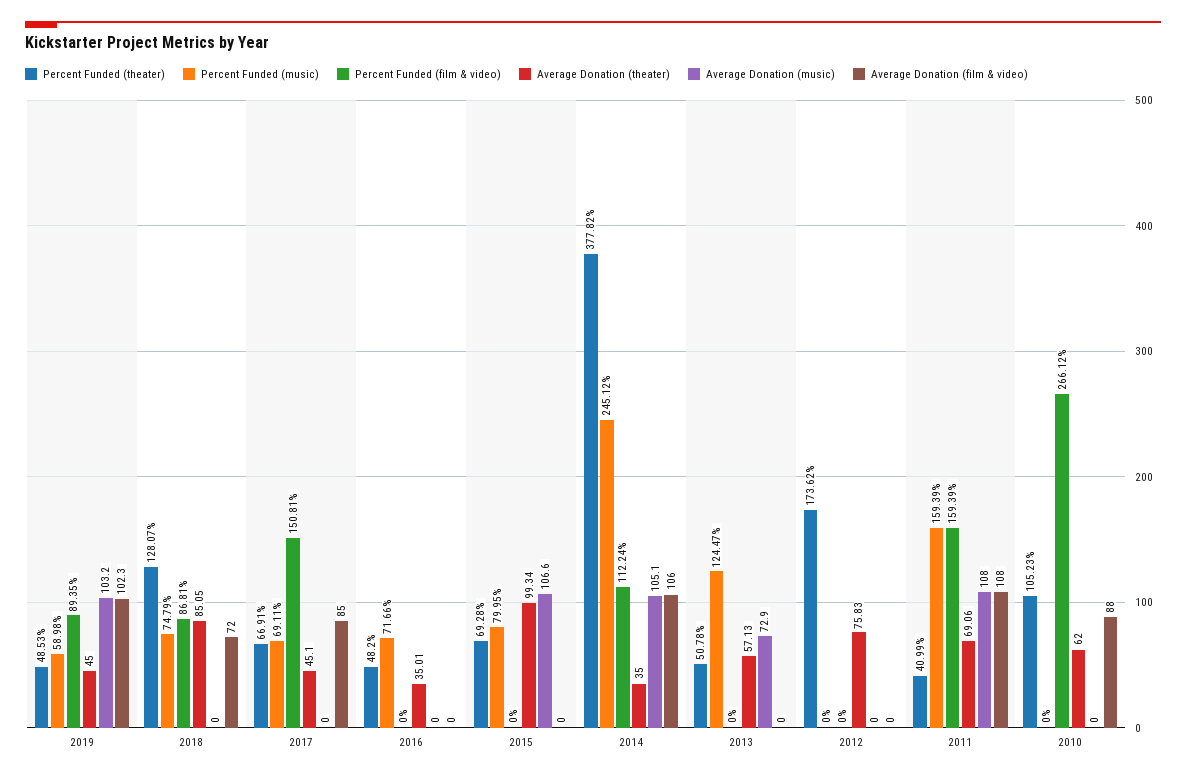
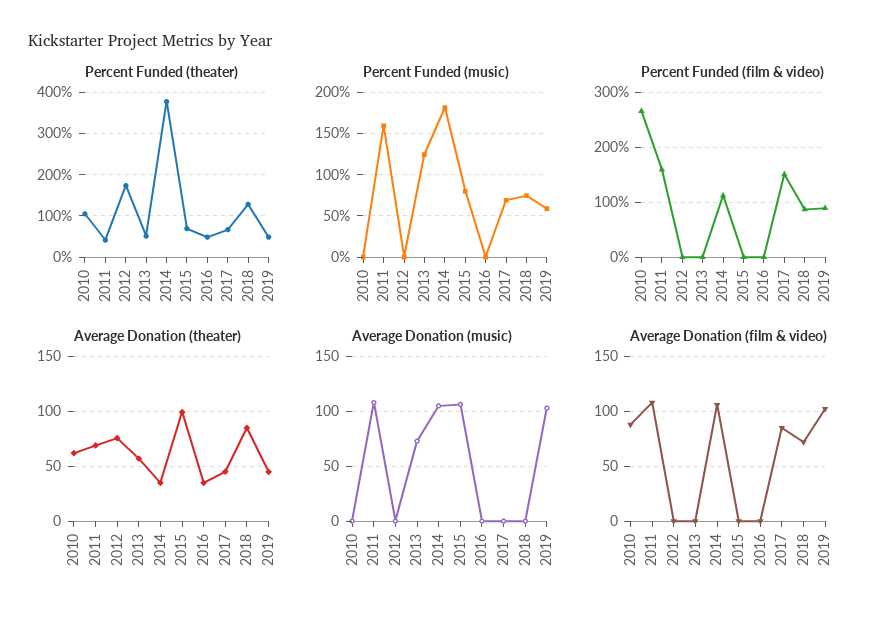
Percent Funded (music), 2016: 71.66 -> 0
Percent Funded (music), 2014: 245.12 -> 180

